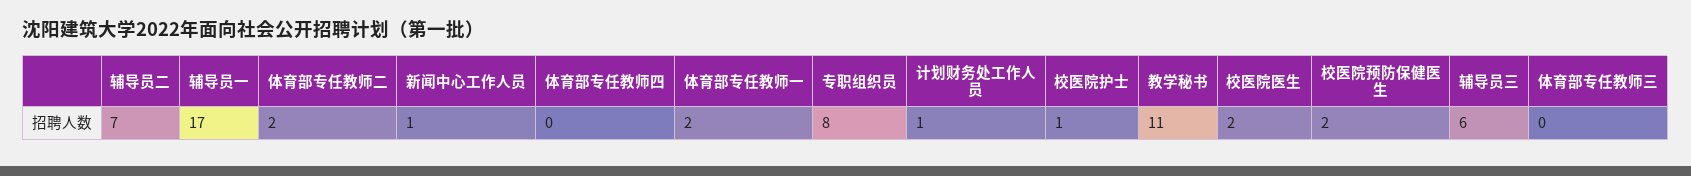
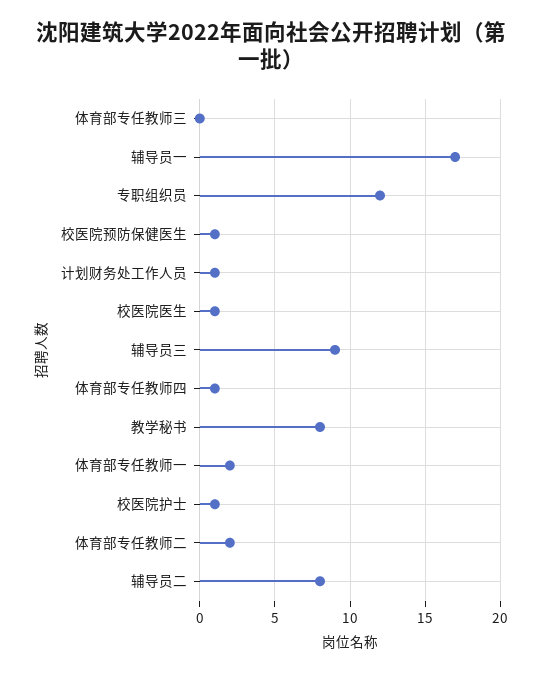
辅导员二: 7 -> 8
新闻中心工作人员: 1 -> none
体育部专任教师四: 0 -> 1
专职组织员: 8 -> 12
教学秘书: 11 -> 8
校医院医生: 2 -> 1
校医院预防保健医生: 2 -> 1
辅导员三: 6 -> 9

